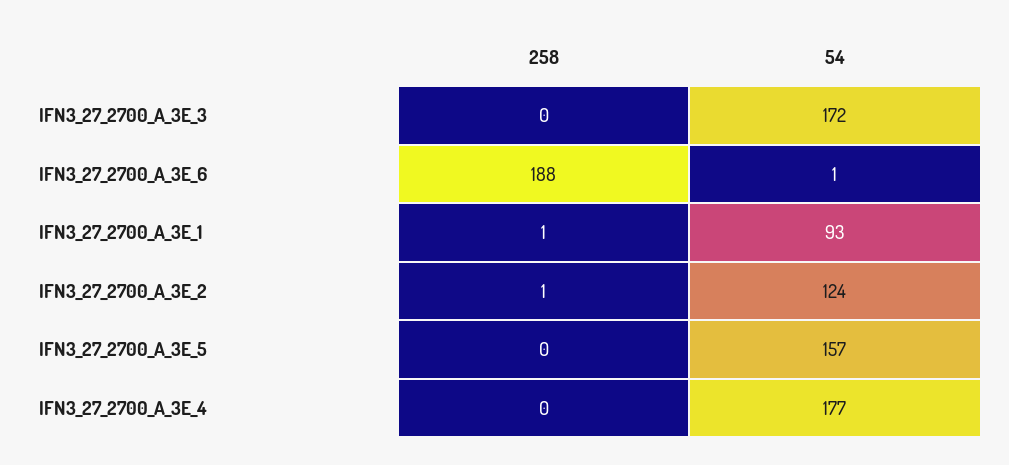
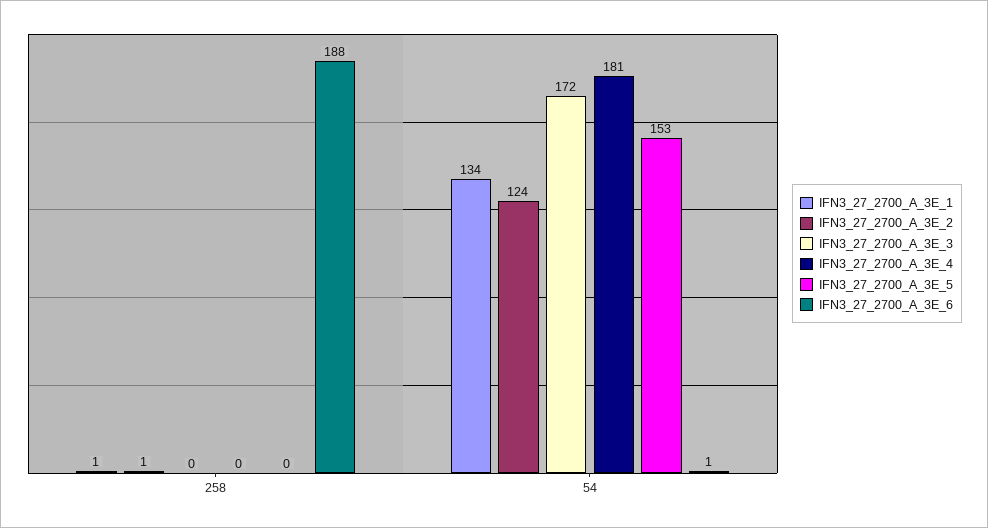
IFN3_27_2700_A_3E_1, 54: 93 -> 134
IFN3_27_2700_A_3E_5, 54: 157 -> 153
IFN3_27_2700_A_3E_4, 54: 177 -> 181

